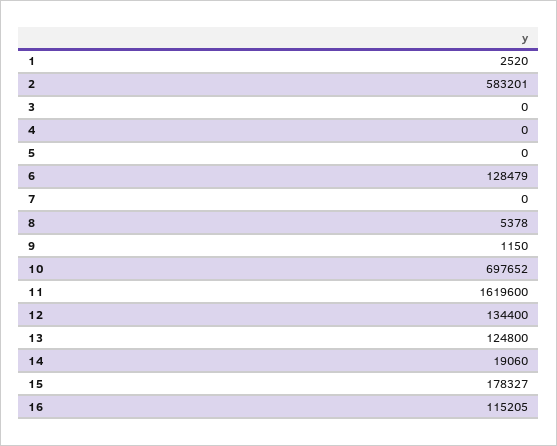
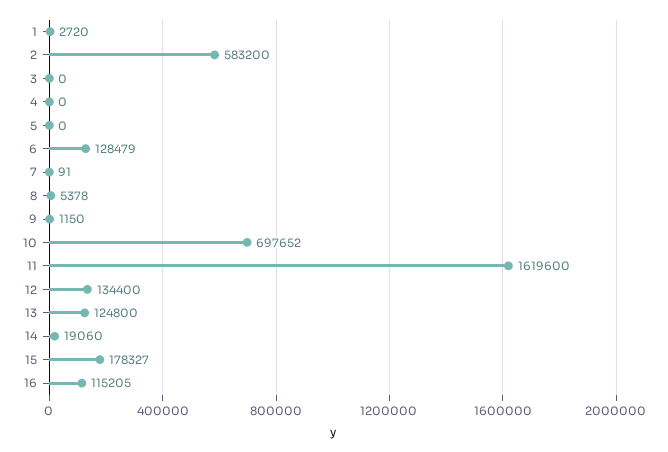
1: 2520 -> 2720
2: 583201 -> 583200
7: 0 -> 91

